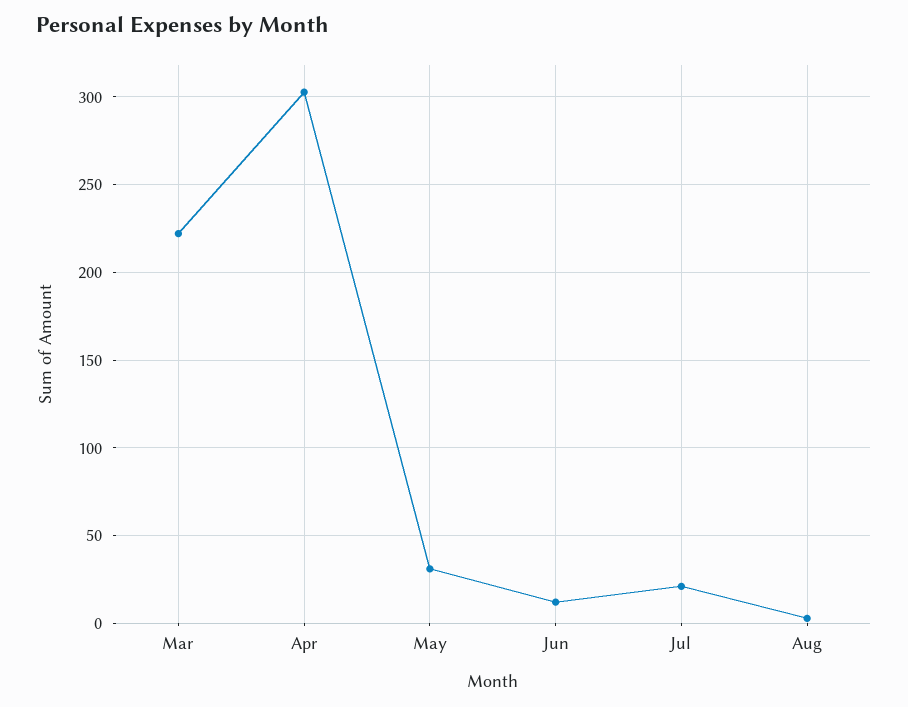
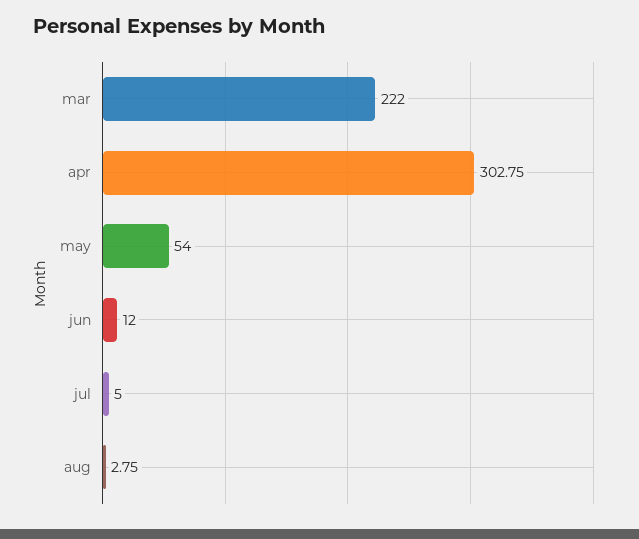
May: 30 -> 54
Jul: 20 -> 5

